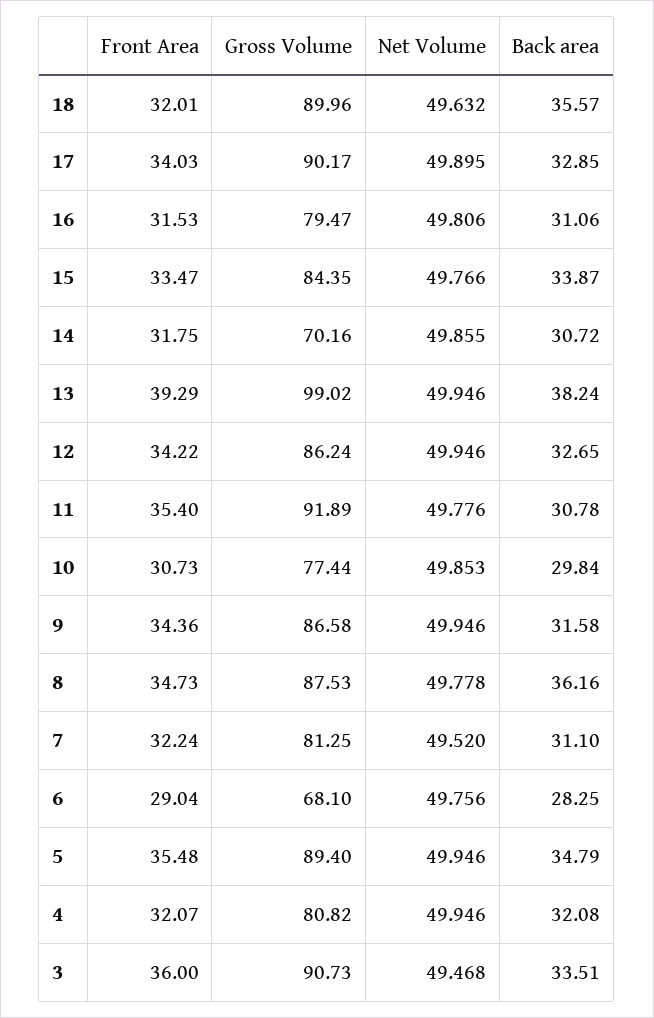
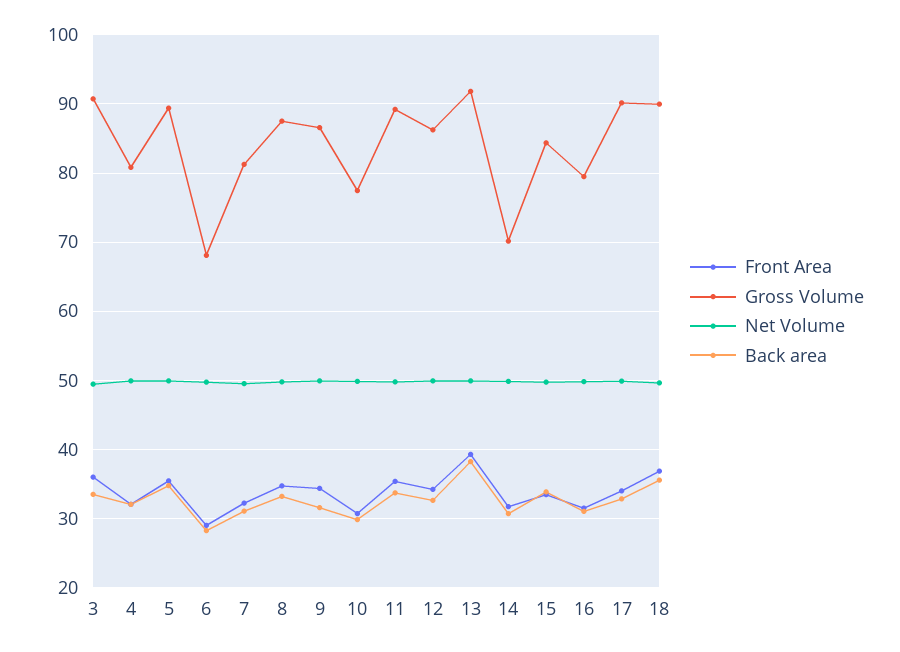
Front Area, 18: 32.01 -> 37
Gross Volume, 13: 99.02 -> 92
Gross Volume, 11: 91.89 -> 89
Back area, 11: 30.78 -> 34
Back area, 8: 36.16 -> 33

